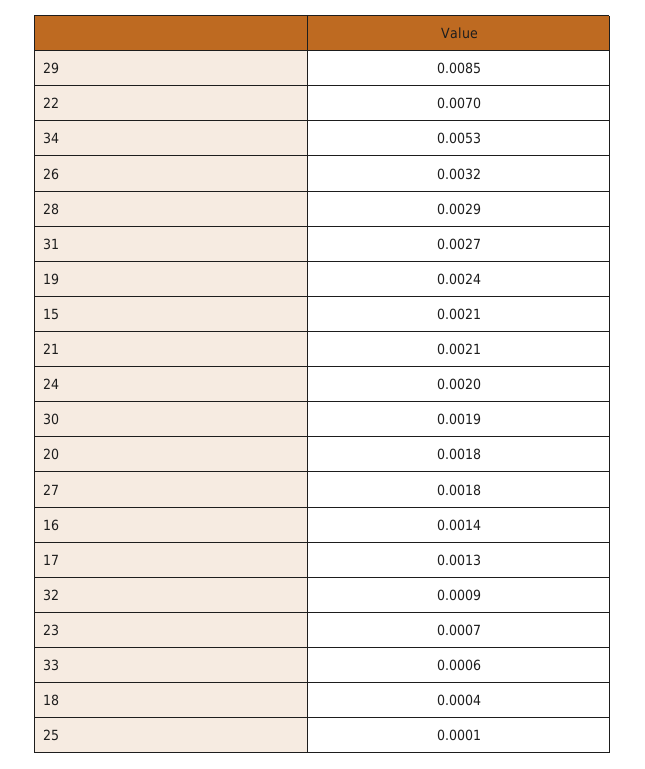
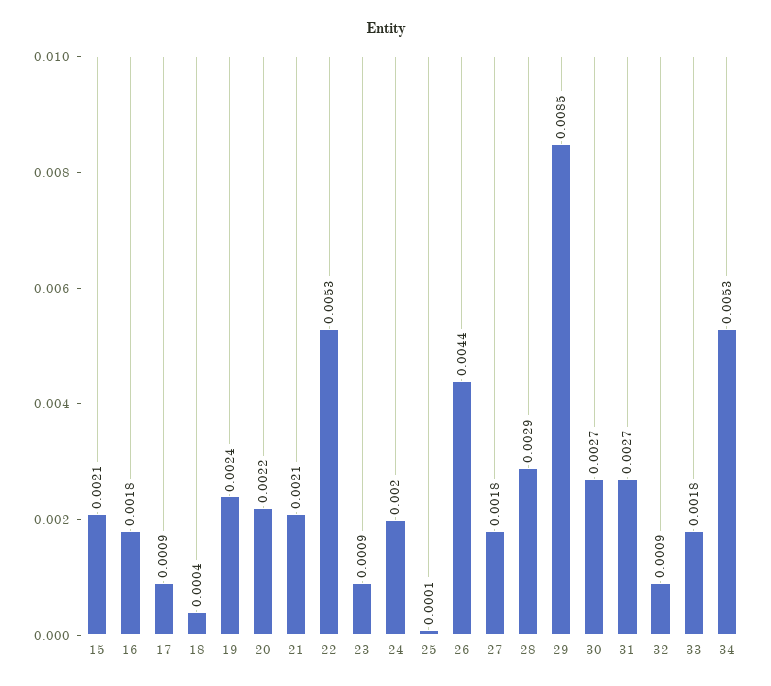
22: 0.007 -> 0.0053
26: 0.0032 -> 0.0044
30: 0.0019 -> 0.0027
20: 0.0018 -> 0.0022
16: 0.0014 -> 0.0018
17: 0.0013 -> 0.0009
23: 0.0007 -> 0.0009
33: 0.0006 -> 0.0018

